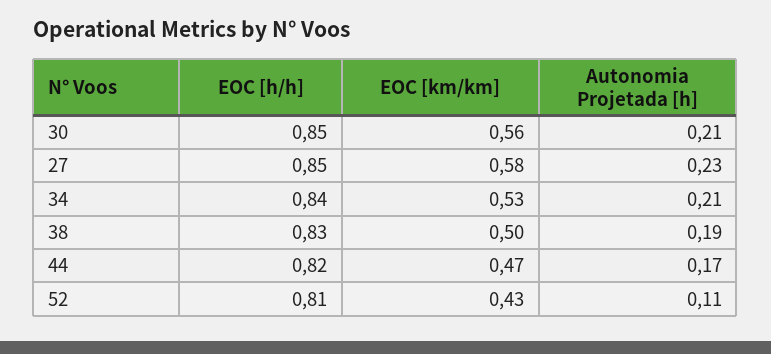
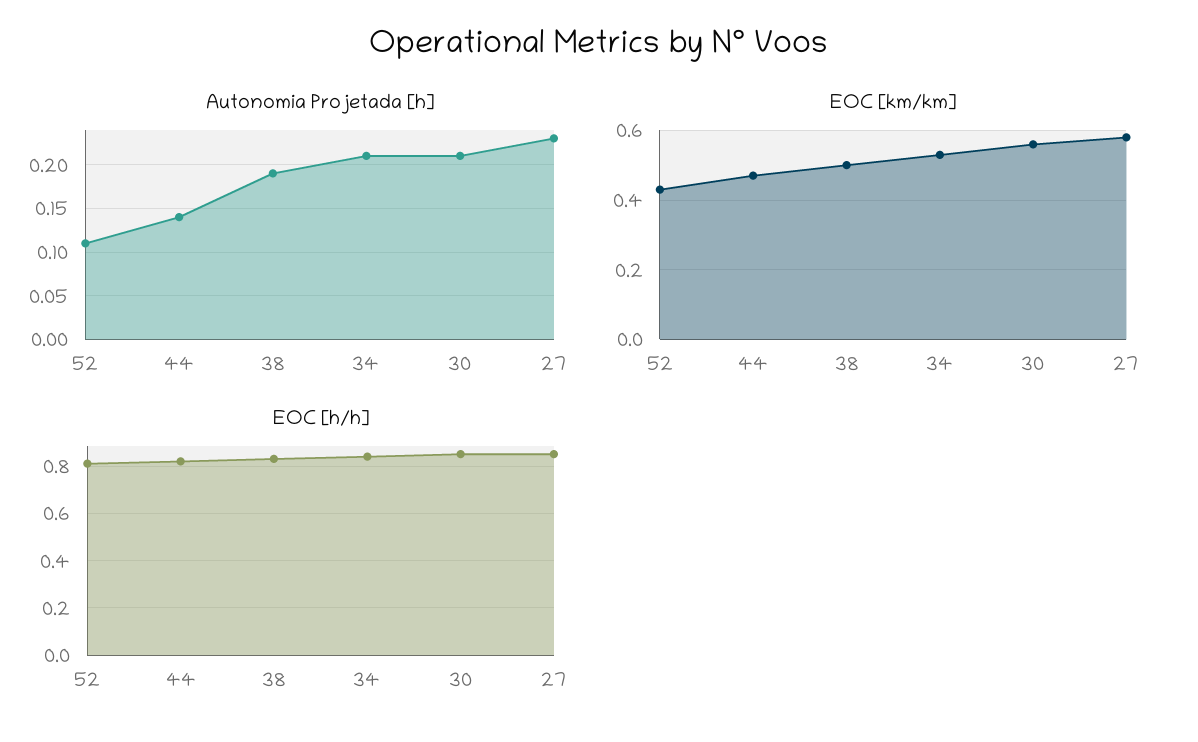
Autonomia Projetada [h], 44: 0.17 -> 0.14

